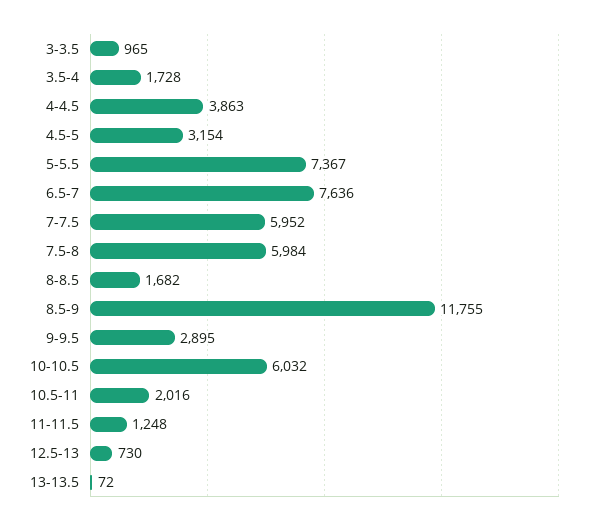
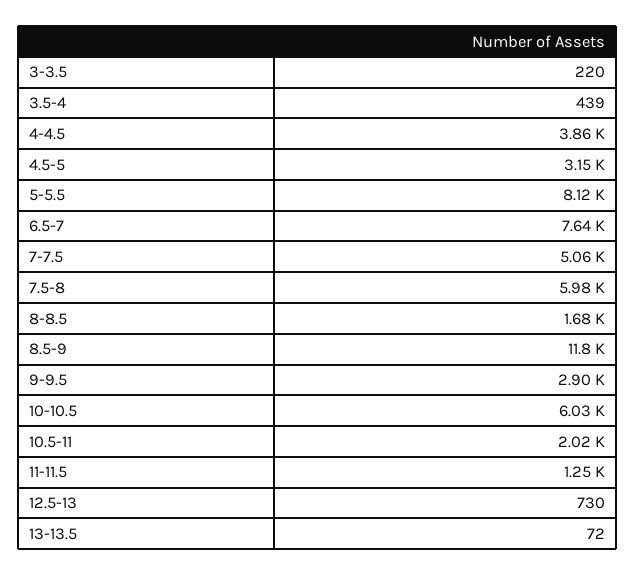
3-3.5: 965 -> 220
3.5-4: 1728 -> 439
5-5.5: 7367 -> 8120
7-7.5: 5952 -> 5060

